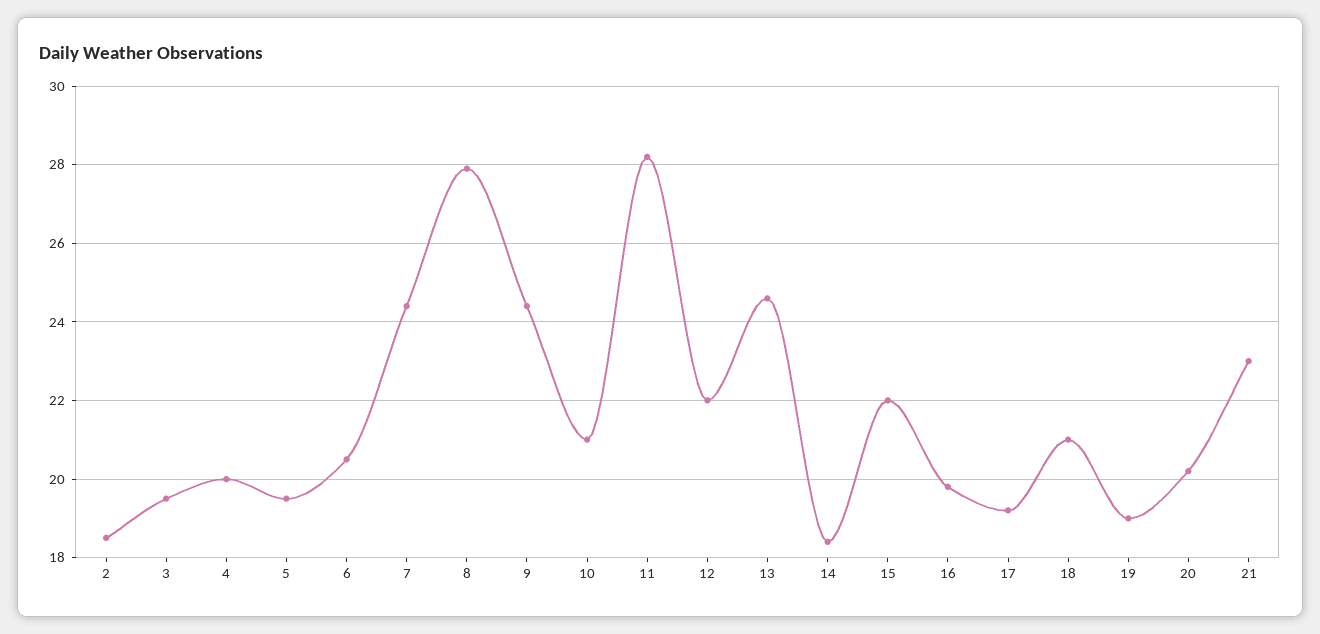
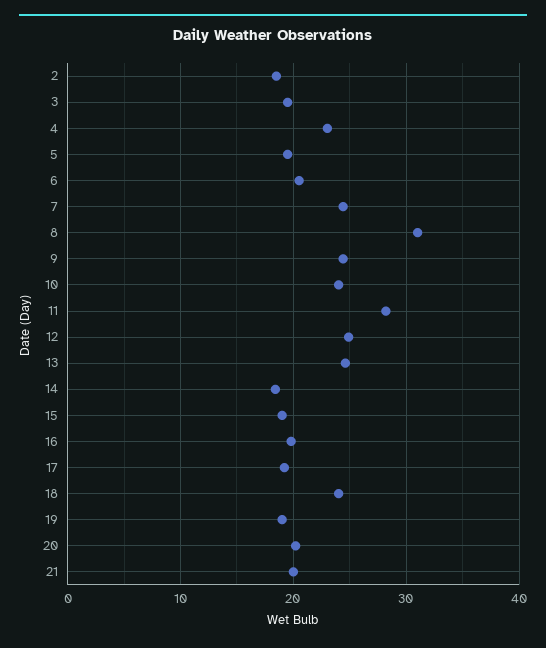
4: 20 -> 23
8: 28 -> 31
10: 21 -> 24
12: 22 -> 25
15: 22 -> 19
18: 21 -> 24
21: 23 -> 20

